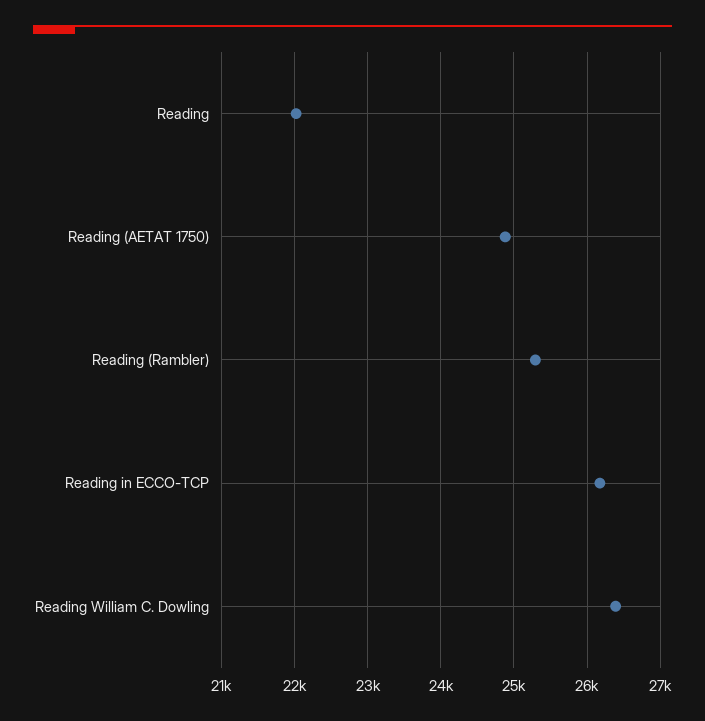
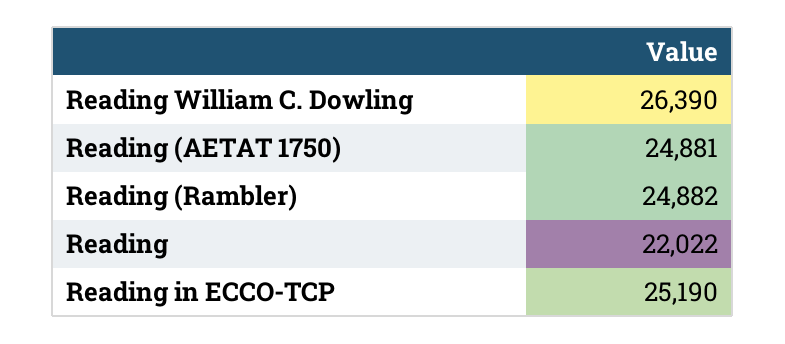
Reading (Rambler): 25300 -> 24882
Reading in ECCO-TCP: 26200 -> 25190

